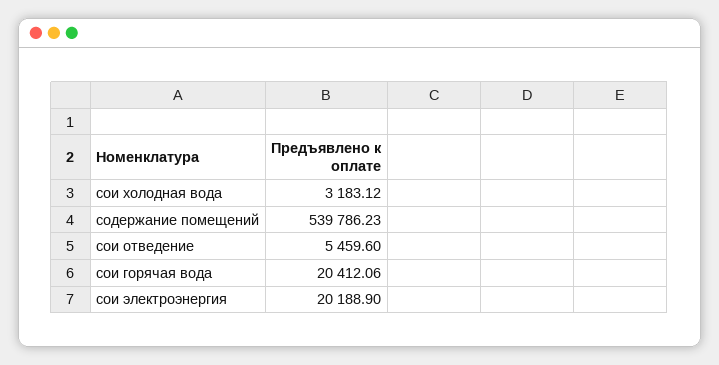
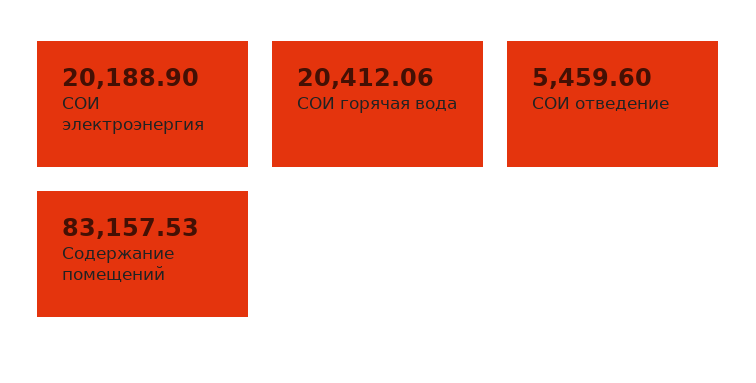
сои холодная вода: 3183.12 -> none
содержание помещений: 539786.23 -> 83157.53

